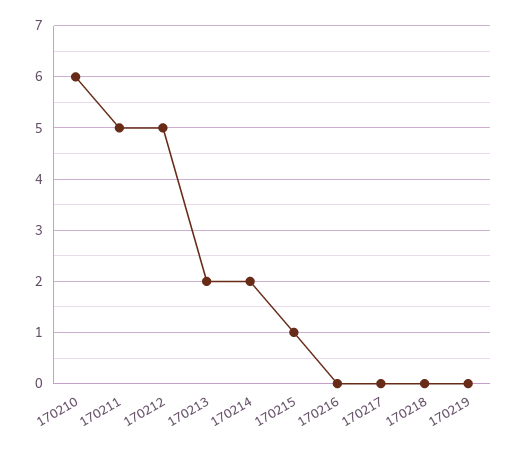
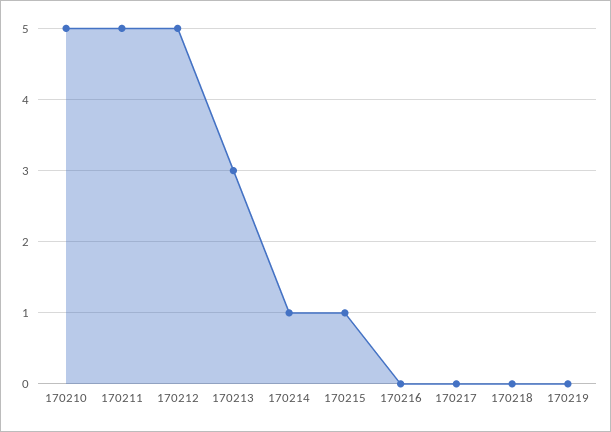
170210: 6 -> 5
170213: 2 -> 3
170214: 2 -> 1

